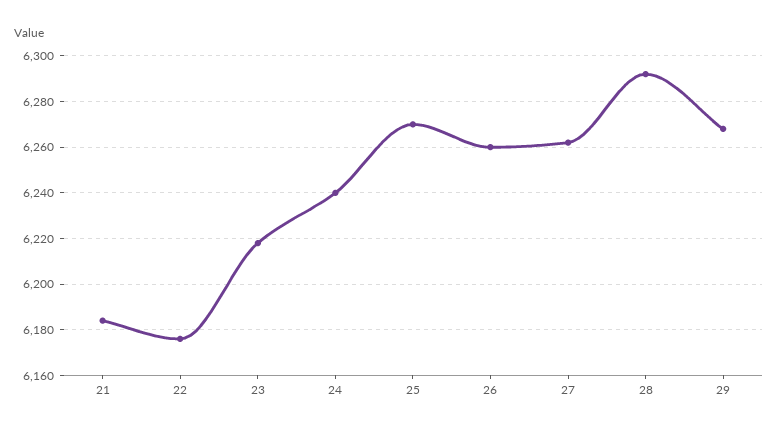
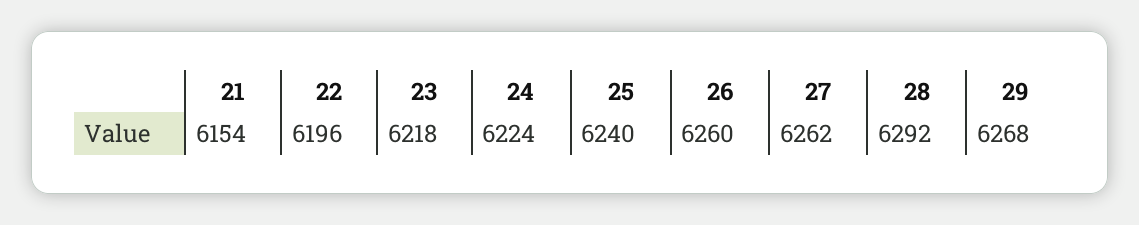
21: 6185 -> 6154
22: 6175 -> 6196
24: 6240 -> 6224
25: 6270 -> 6240

